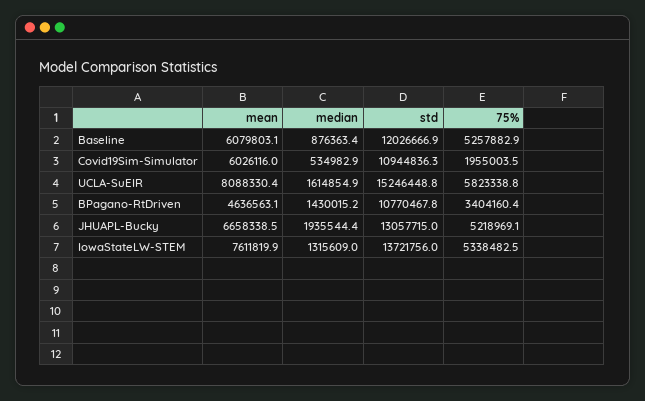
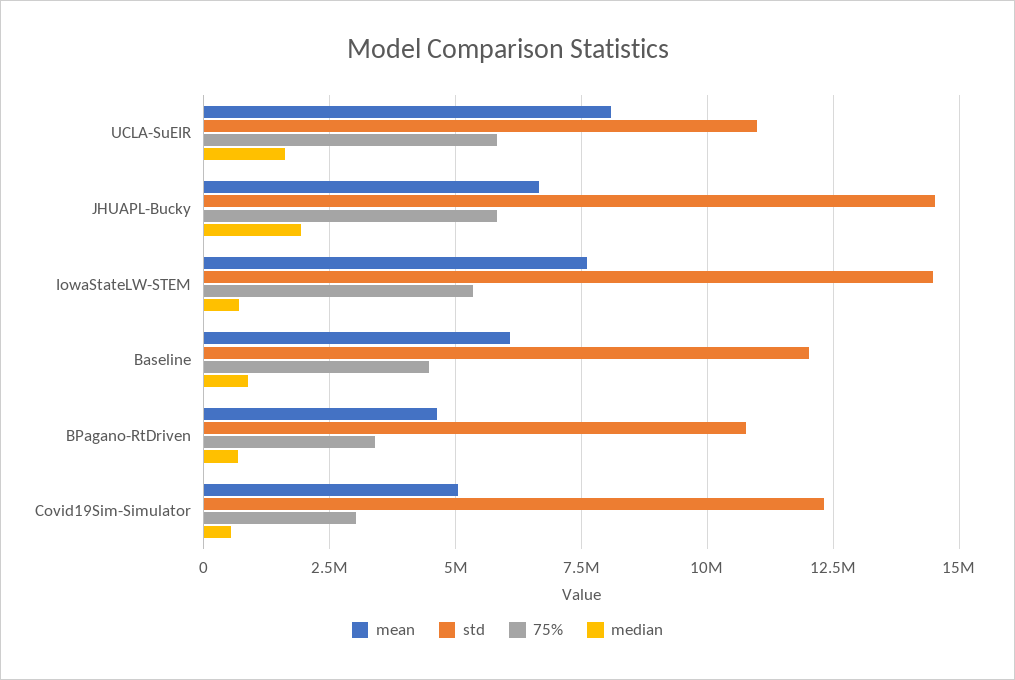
75%, Baseline: 5257882.9 -> 4500000
mean, Covid19Sim-Simulator: 6026116 -> 5000000
std, Covid19Sim-Simulator: 10944836.3 -> 12250000
75%, Covid19Sim-Simulator: 1955003.5 -> 3000000
std, UCLA-SuEIR: 15246448.8 -> 11000000
median, BPagano-RtDriven: 1430015.2 -> 750000
std, JHUAPL-Bucky: 13057715 -> 14500000
75%, JHUAPL-Bucky: 5218969.1 -> 5750000
median, IowaStateLW-STEM: 1315609 -> 750000
std, IowaStateLW-STEM: 13721756 -> 14500000

